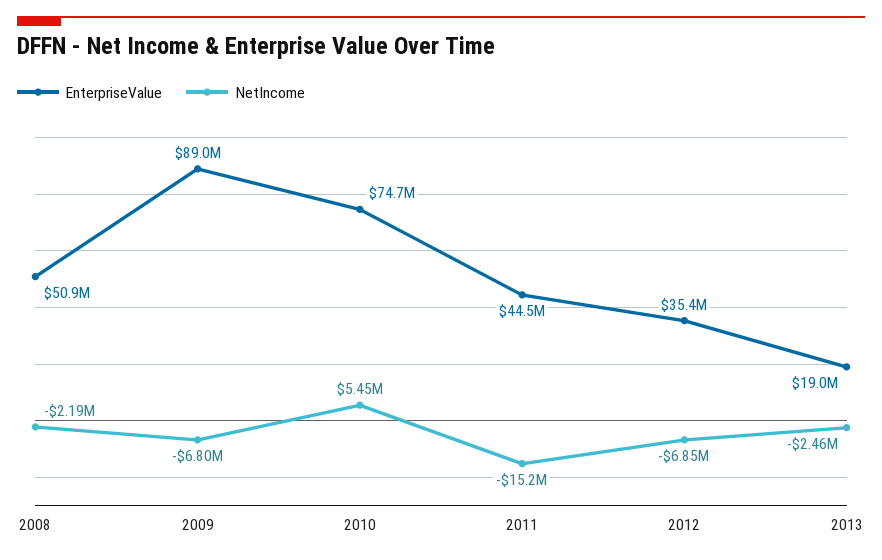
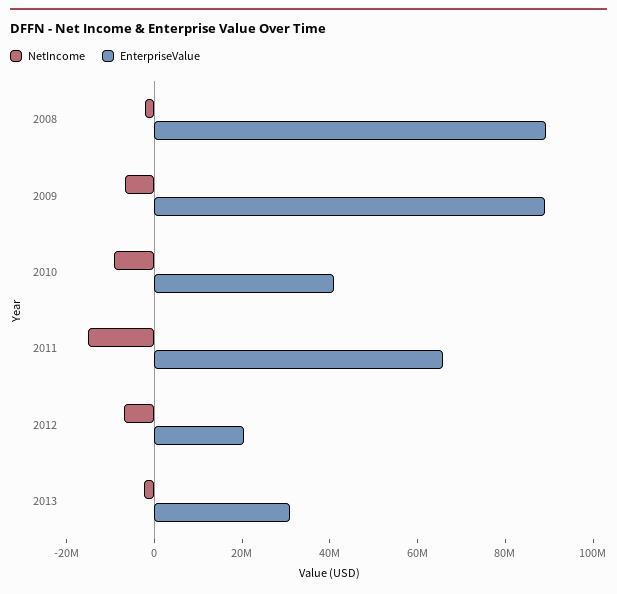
EnterpriseValue, 2008: 50900000 -> 90000000
EnterpriseValue, 2010: 74700000 -> 40000000
NetIncome, 2010: 5450000 -> -10000000
EnterpriseValue, 2011: 44500000 -> 65000000
EnterpriseValue, 2012: 35400000 -> 20000000
EnterpriseValue, 2013: 19000000 -> 30000000

